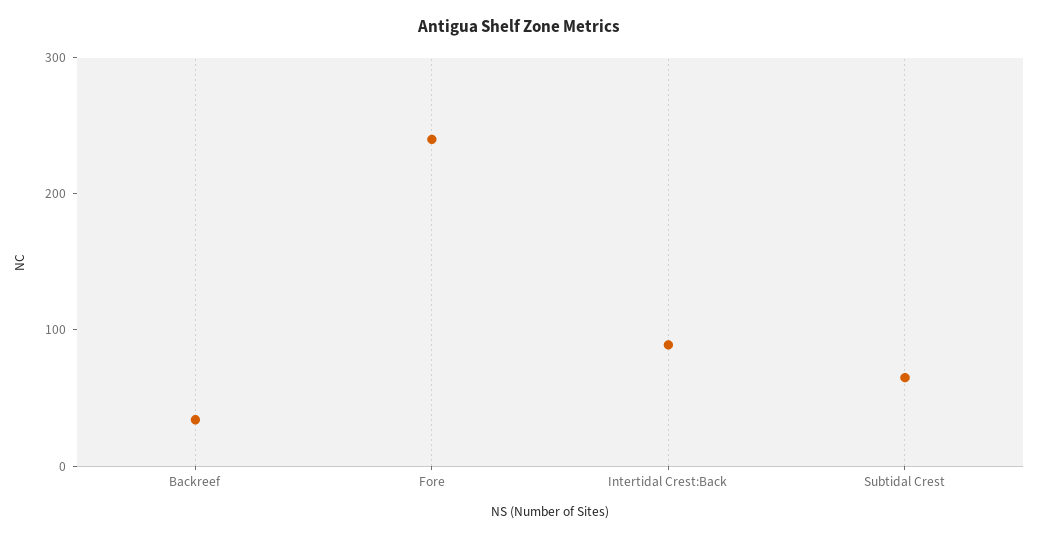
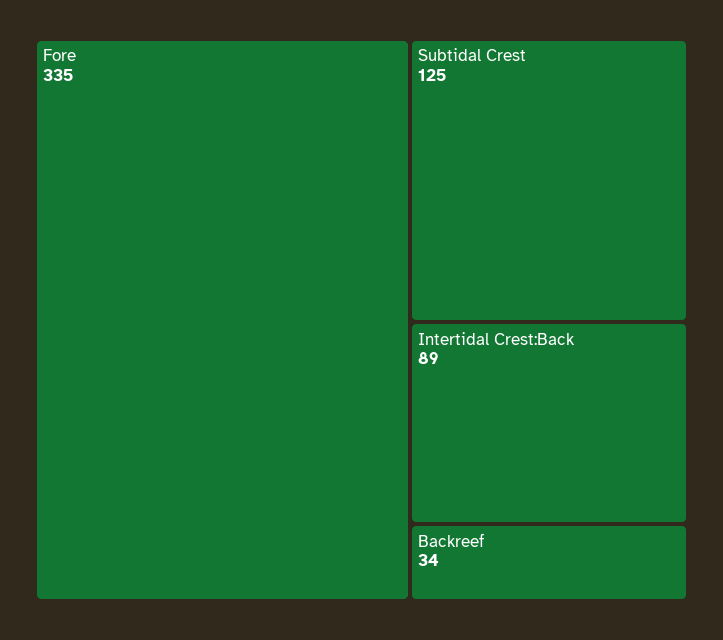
Fore: 240 -> 335
Subtidal Crest: 60 -> 125

